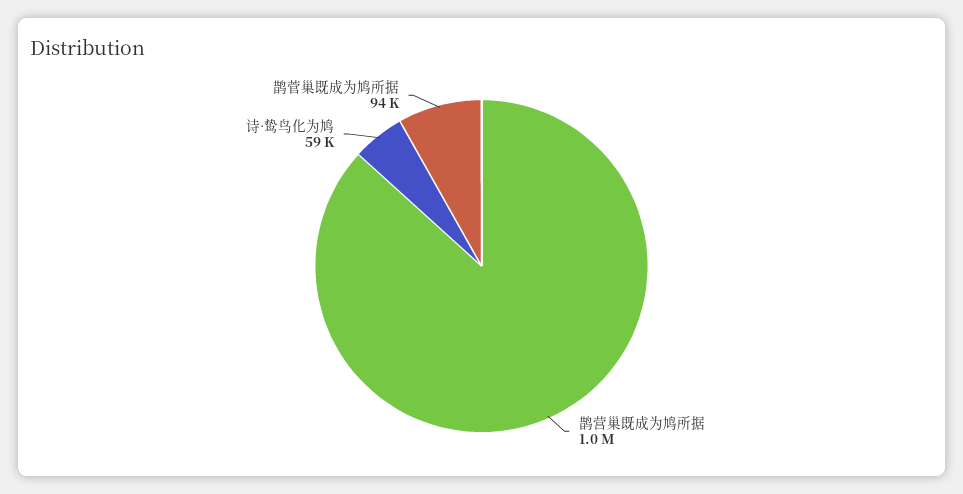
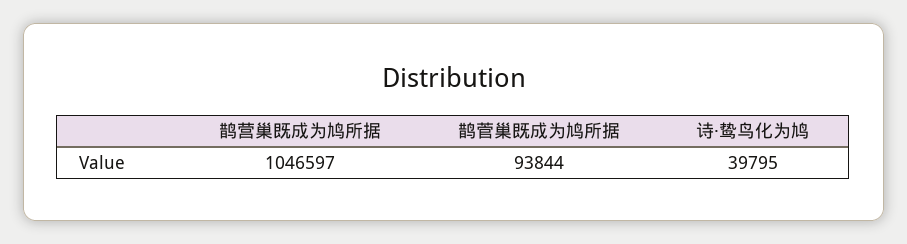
诗·鸷鸟化为鸠: 59000 -> 39795

